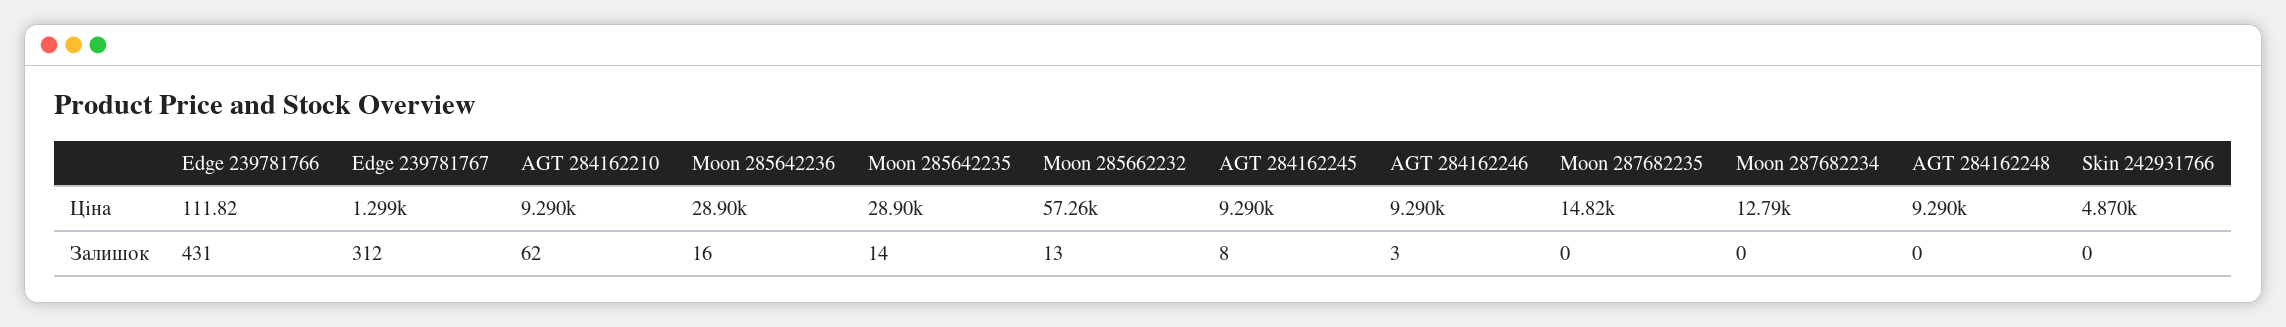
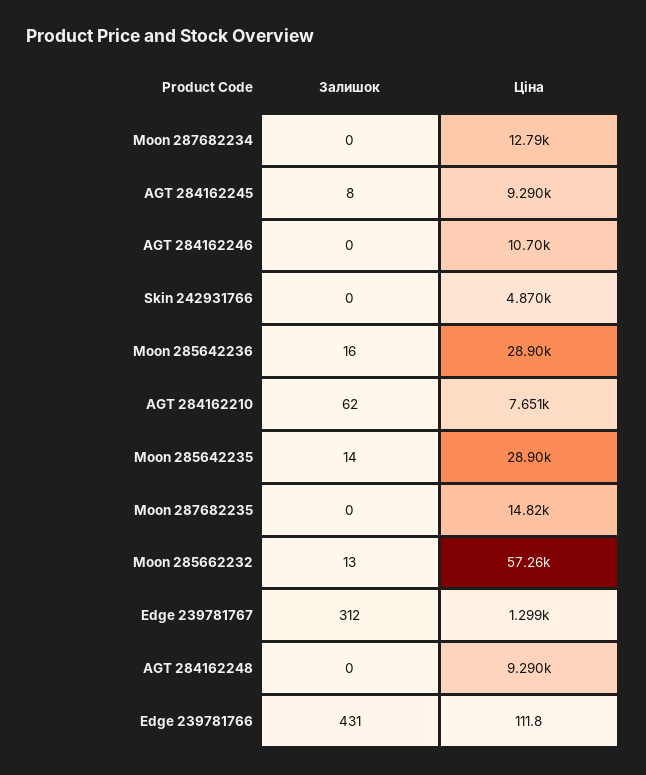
AGT 284162210, Ціна: 9290 -> 7651
AGT 284162246, Ціна: 9290 -> 10700
AGT 284162246, Залишок: 3 -> 0

